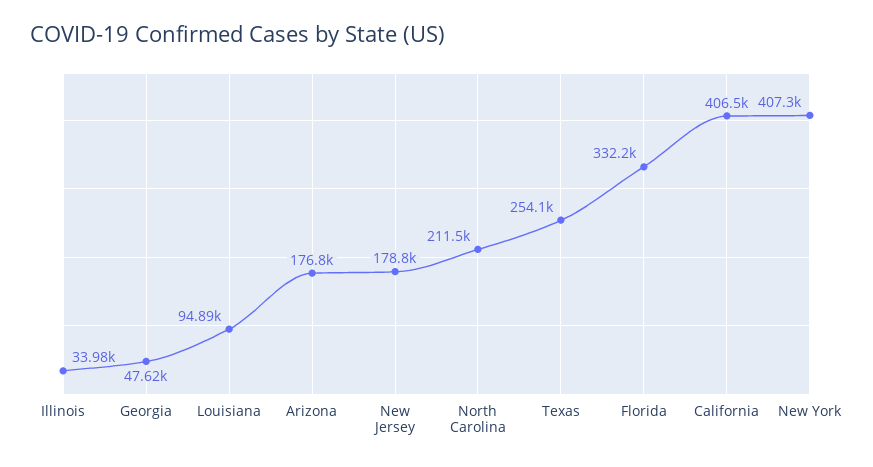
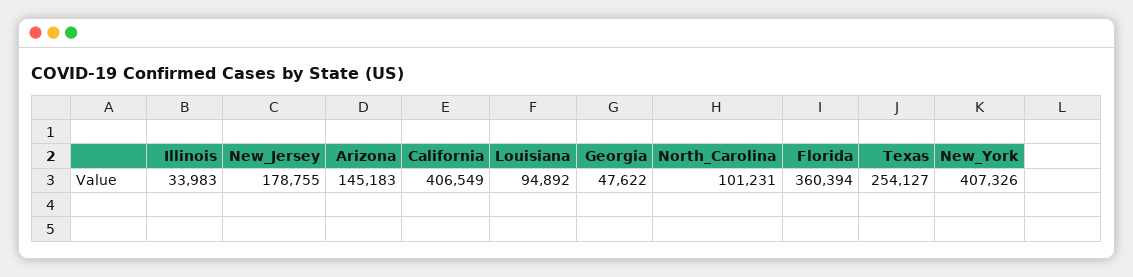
Arizona: 176800 -> 145183
North Carolina: 211500 -> 101231
Florida: 332200 -> 360394

